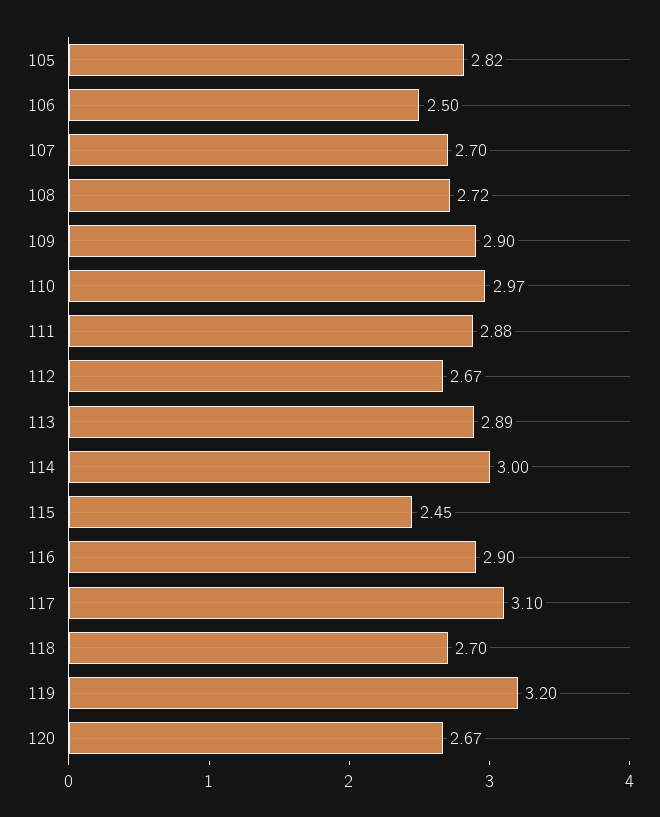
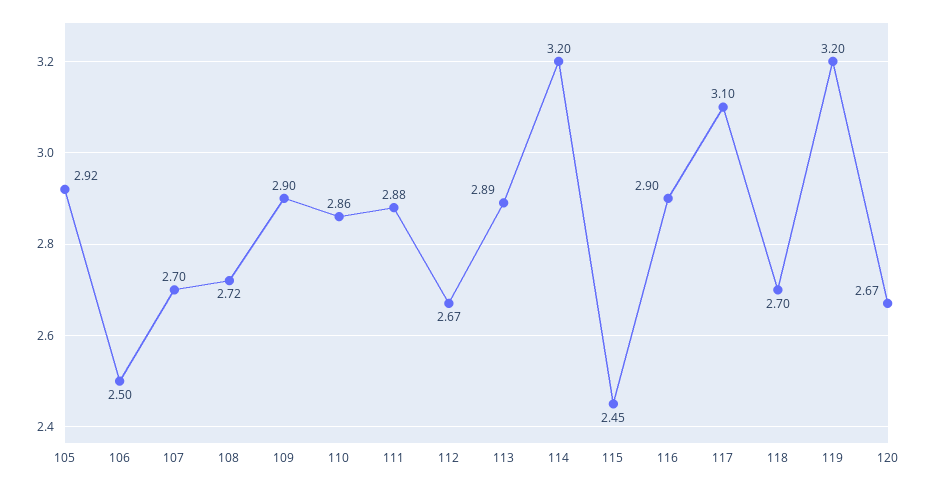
105: 2.82 -> 2.92
110: 2.97 -> 2.86
114: 3 -> 3.2

